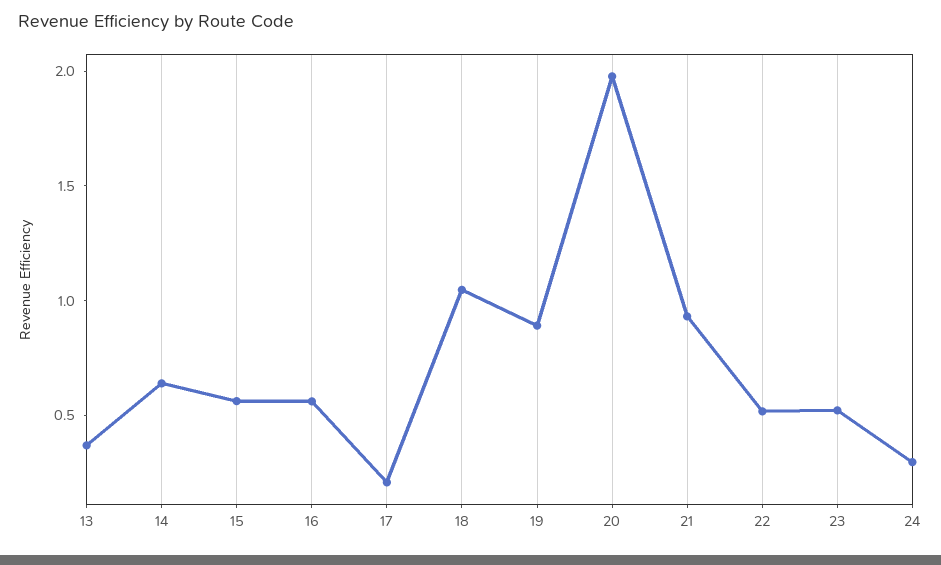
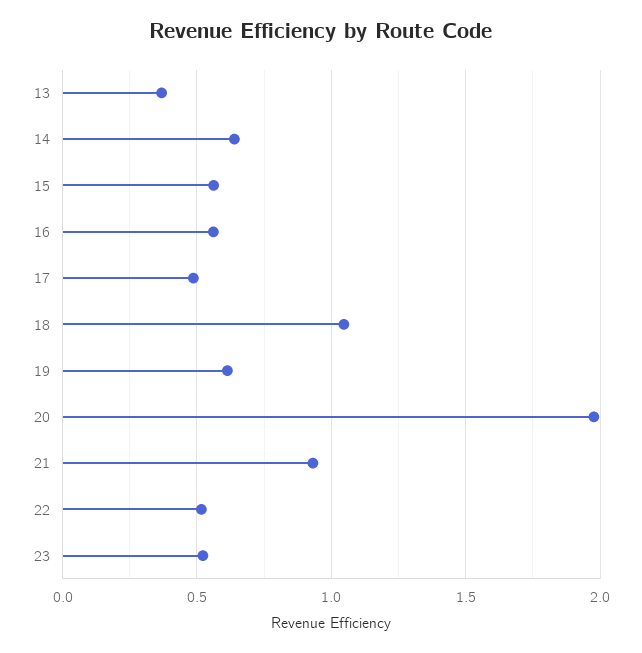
17: 0.2 -> 0.5
19: 0.9 -> 0.6
24: 0.3 -> none

